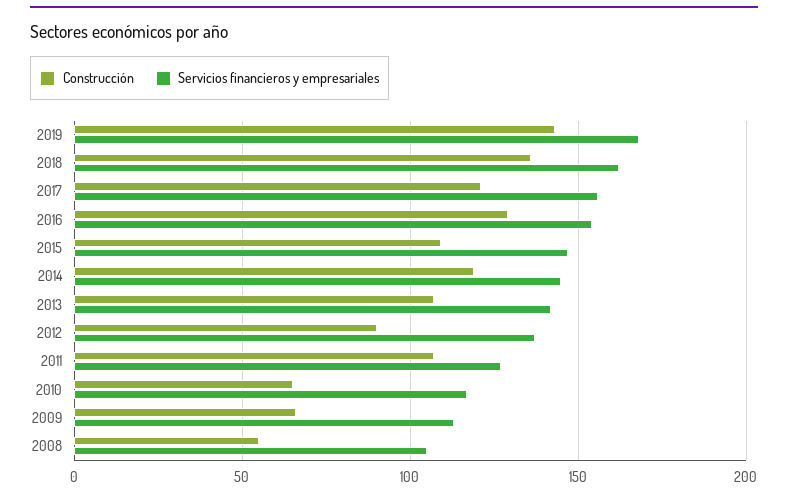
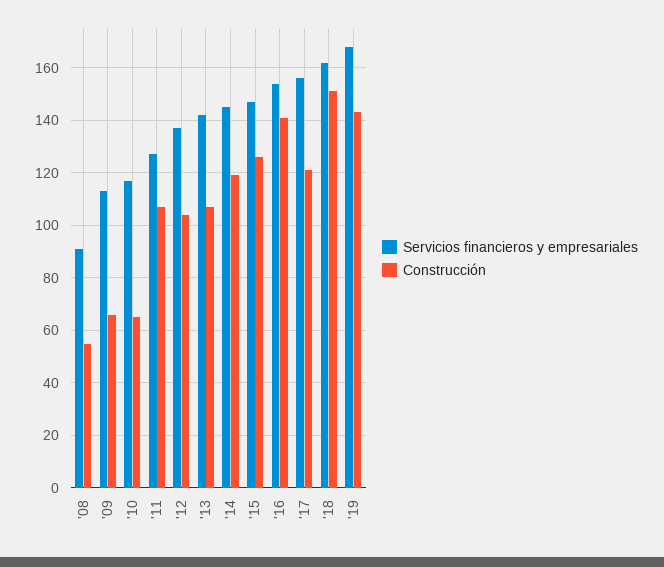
Construcción, 2018: 135 -> 150
Construcción, 2016: 130 -> 140
Construcción, 2015: 110 -> 125
Construcción, 2012: 90 -> 105
Servicios financieros y empresariales, 2008: 105 -> 90

